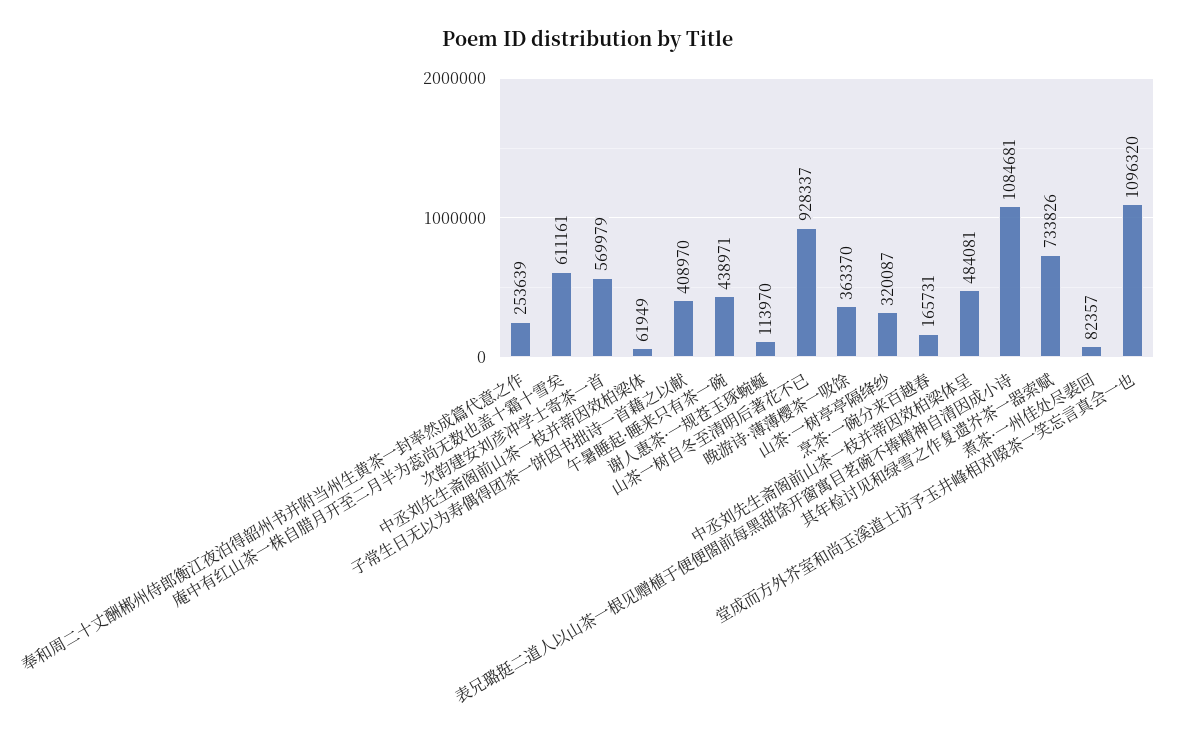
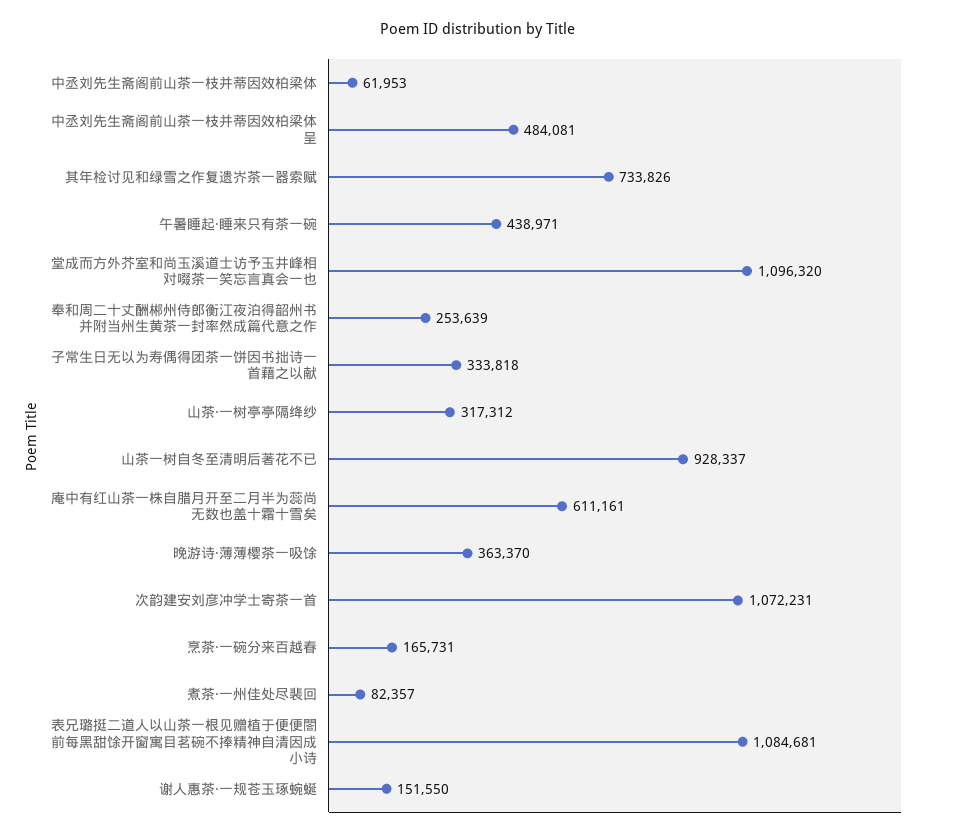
次韵建安刘彦冲学士寄茶一首: 569979 -> 1072231
中丞刘先生斋阁前山茶一枝并蒂因效柏梁体: 61949 -> 61953
子常生日无以为寿偶得团茶一饼因书拙诗一首藉之以献: 408970 -> 333818
谢人惠茶·一规苍玉琢蜿蜒: 113970 -> 151550
山茶·一树亭亭隔绛纱: 320087 -> 317312

